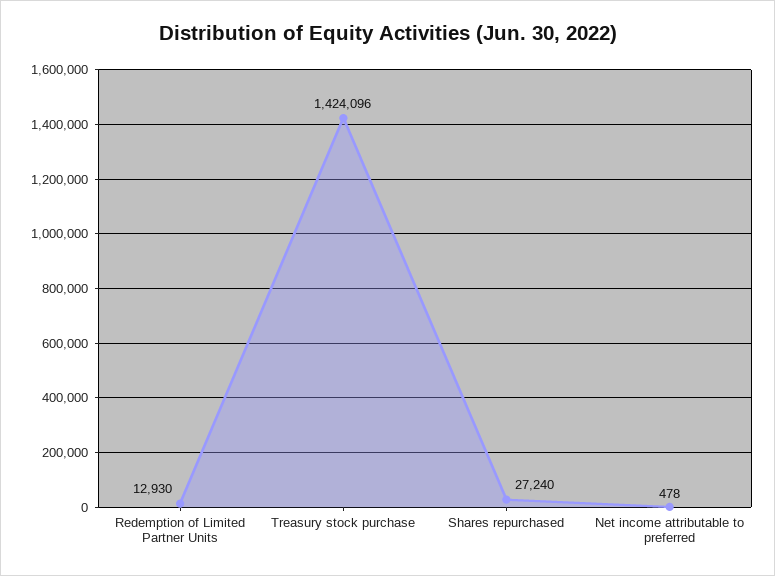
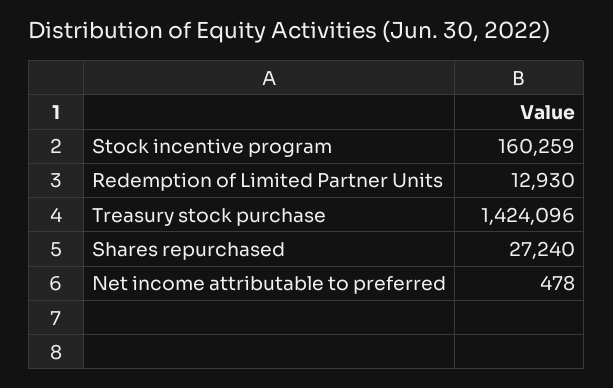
Stock incentive program: none -> 160259

